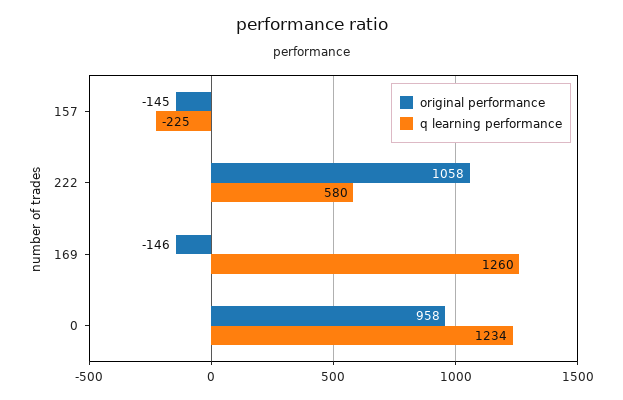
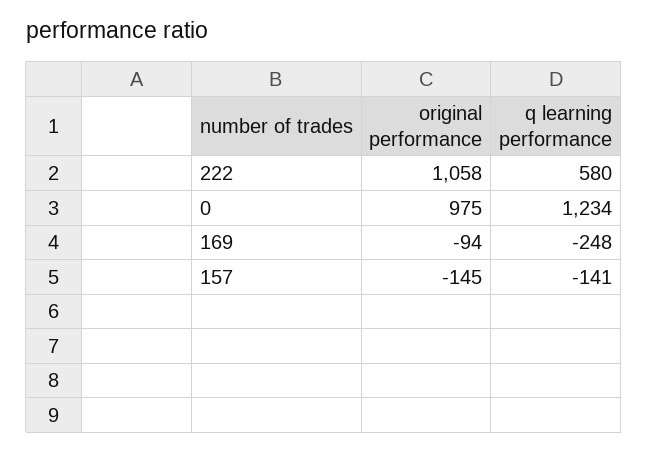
q learning performance, 157: -225 -> -141
original performance, 169: -146 -> -94
q learning performance, 169: 1260 -> -248
original performance, 0: 958 -> 975

